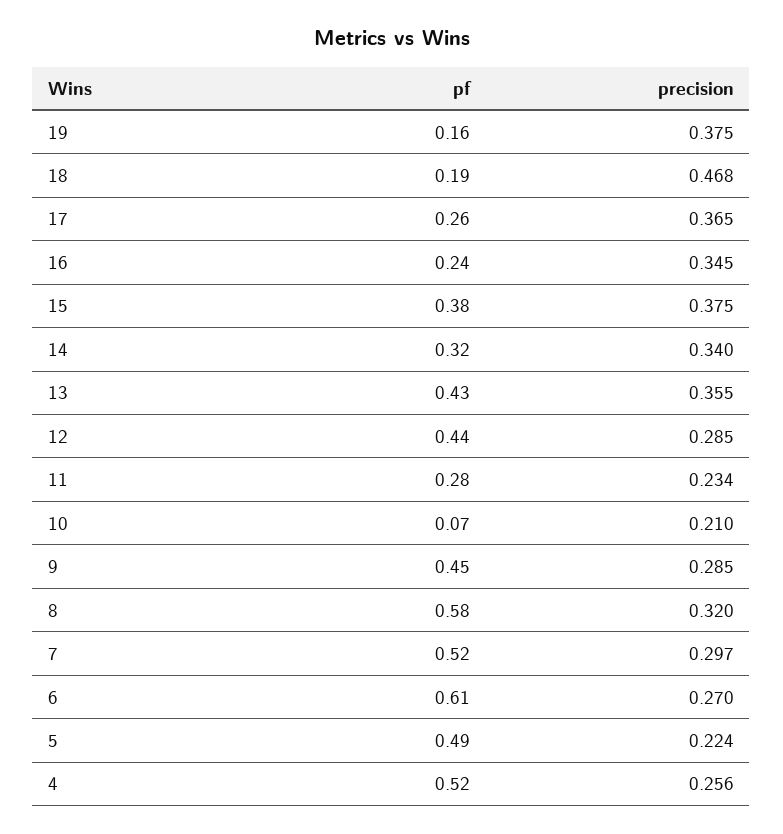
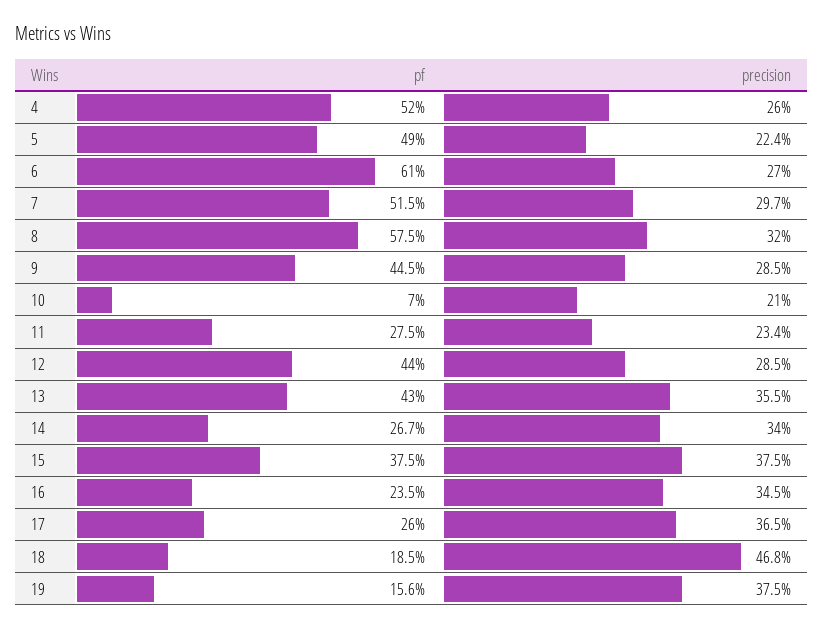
pf, 14: 0.32 -> 0.267
precision, 4: 0.256 -> 0.26

